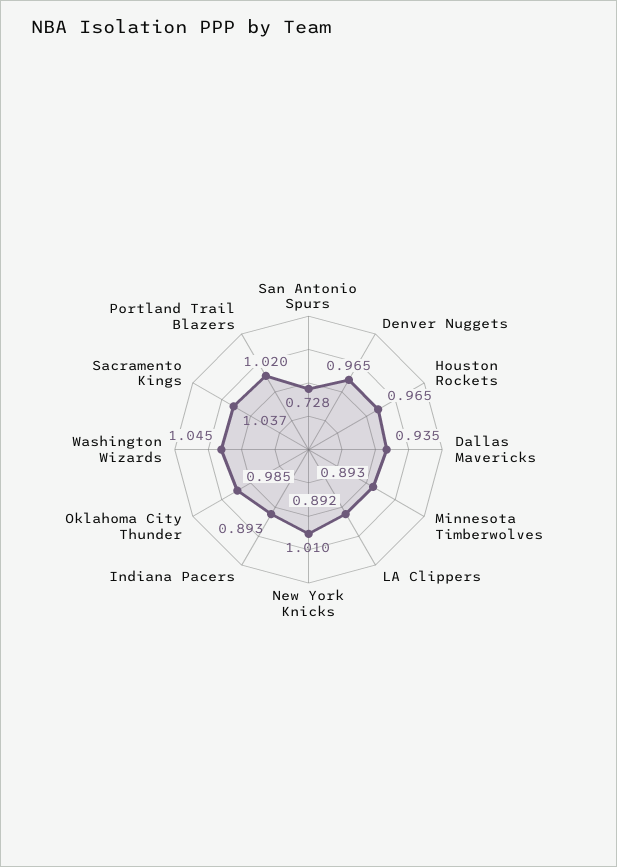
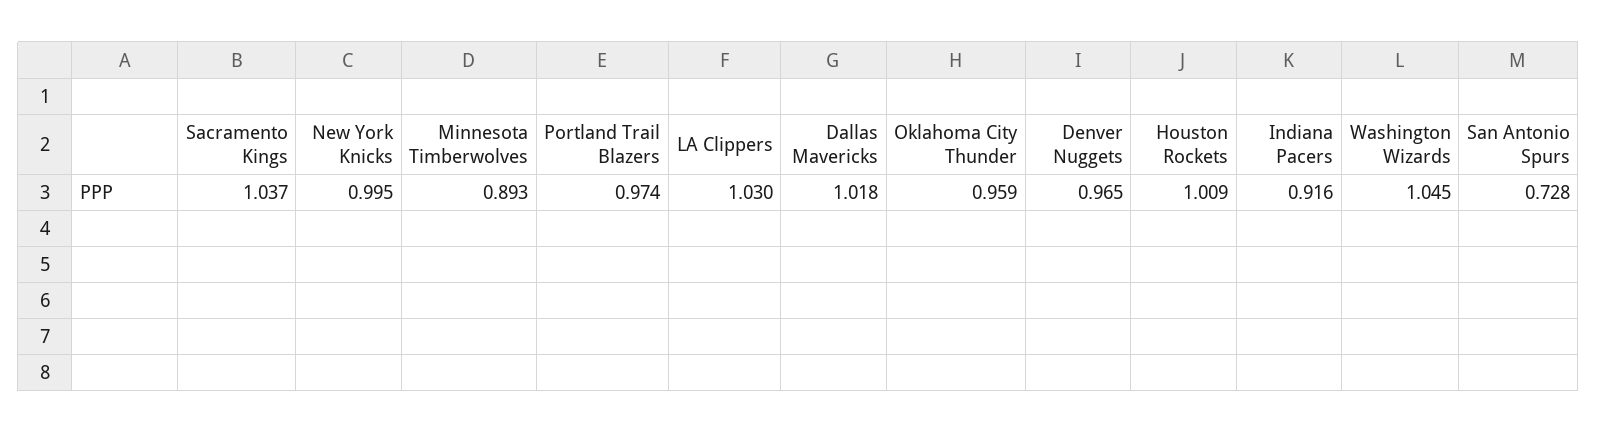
Houston Rockets: 0.965 -> 1.009
Dallas Mavericks: 0.935 -> 1.018
LA Clippers: 0.892 -> 1.03
New York Knicks: 1.01 -> 0.995
Indiana Pacers: 0.893 -> 0.916
Oklahoma City Thunder: 0.985 -> 0.959
Portland Trail Blazers: 1.02 -> 0.974

